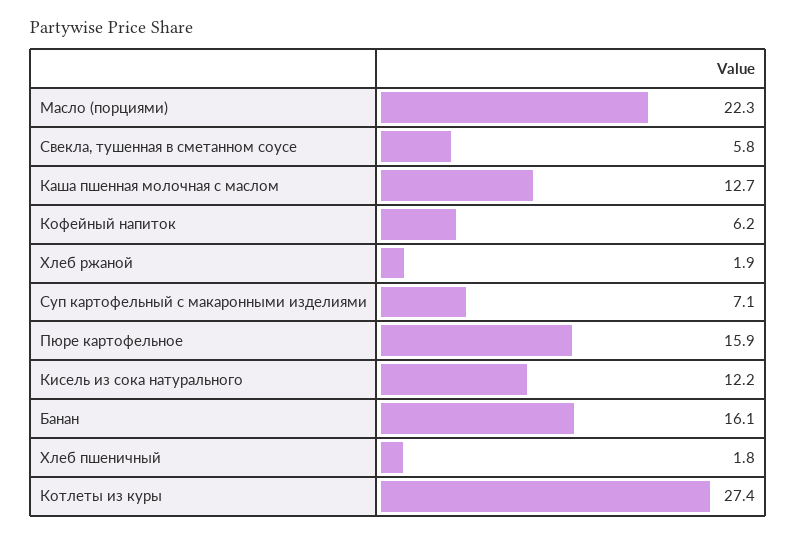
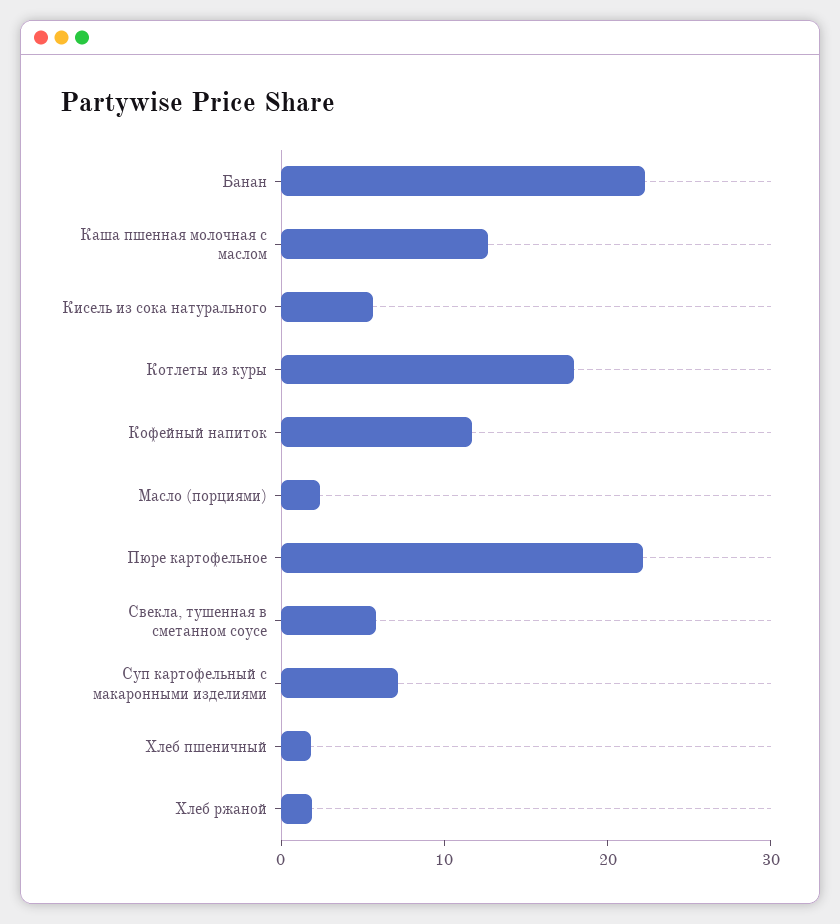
Масло (порциями): 22.3 -> 2
Кофейный напиток: 6.2 -> 12
Пюре картофельное: 15.9 -> 22
Кисель из сока натурального: 12.2 -> 6
Банан: 16.1 -> 22
Котлеты из куры: 27.4 -> 18

